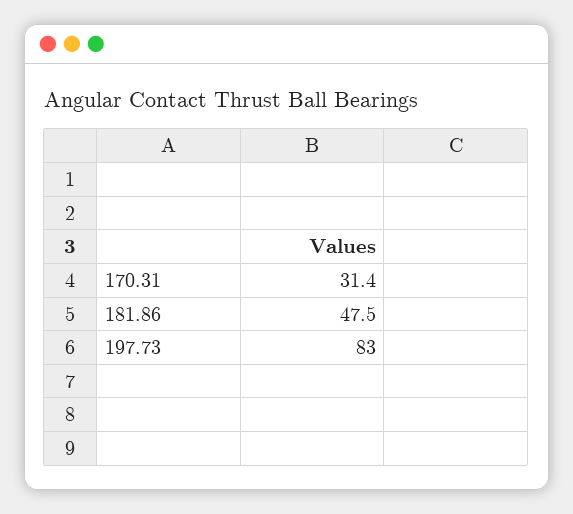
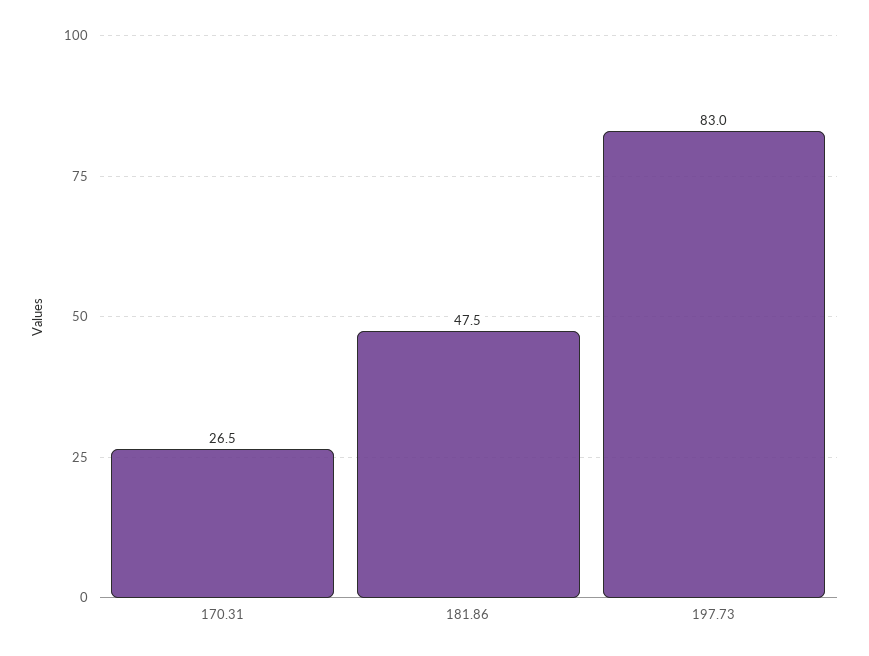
170.31: 31.4 -> 26.5

